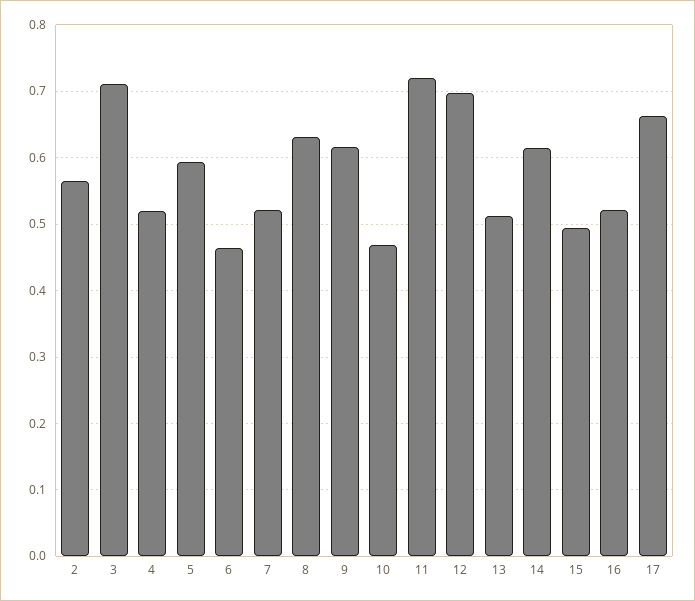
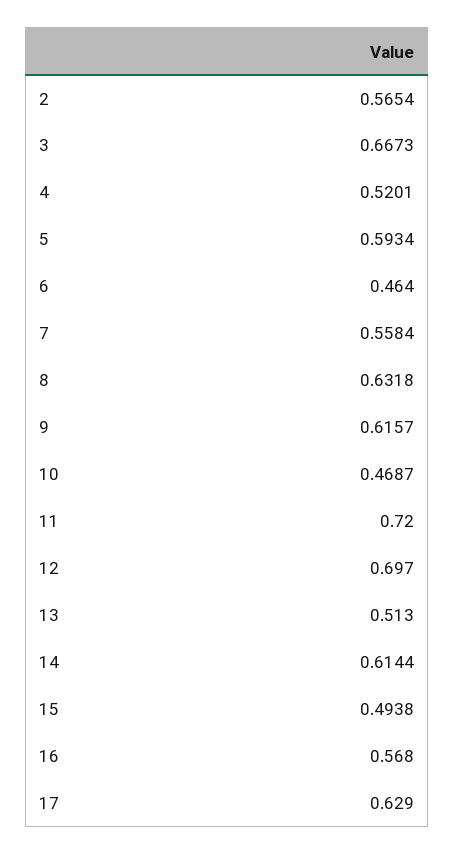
3: 0.71 -> 0.6673
7: 0.52 -> 0.5584
16: 0.52 -> 0.568
17: 0.66 -> 0.629

